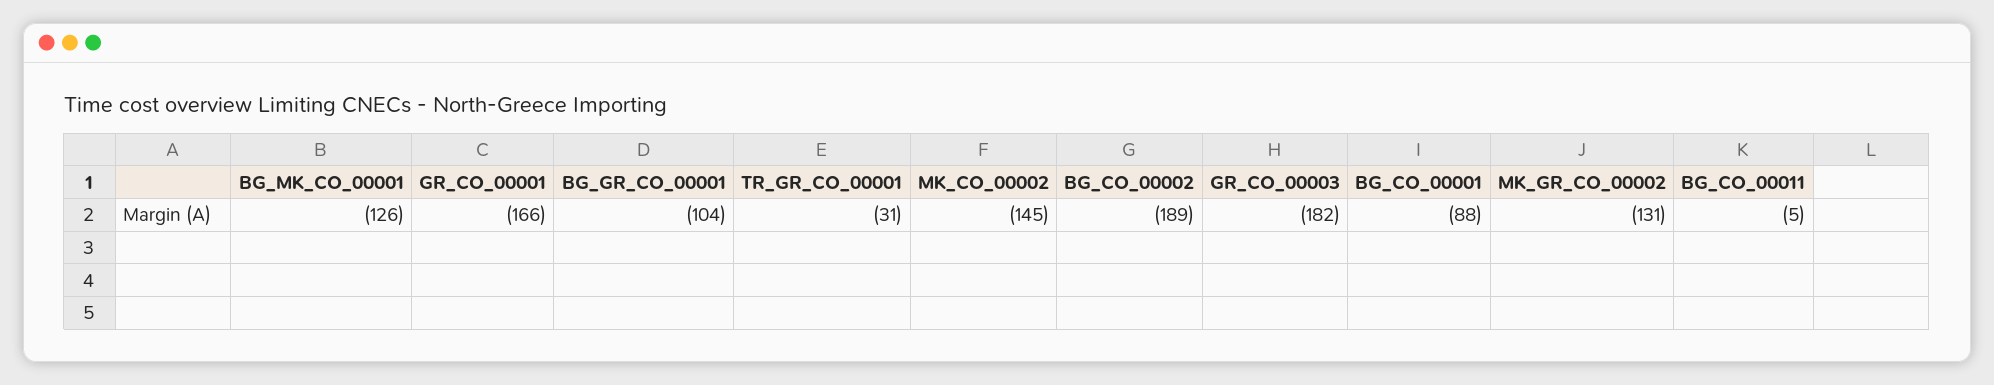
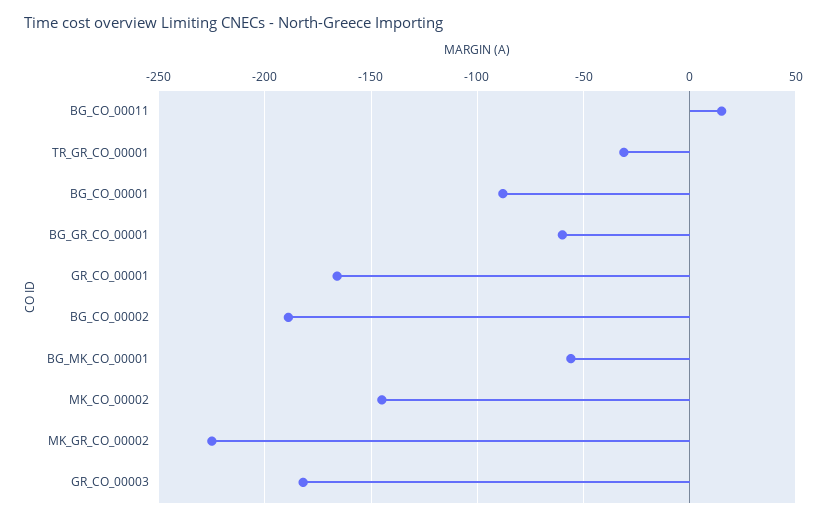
BG_MK_CO_00001: -126 -> -55
BG_GR_CO_00001: -104 -> -60
MK_GR_CO_00002: -131 -> -225
BG_CO_00011: -5 -> 15

